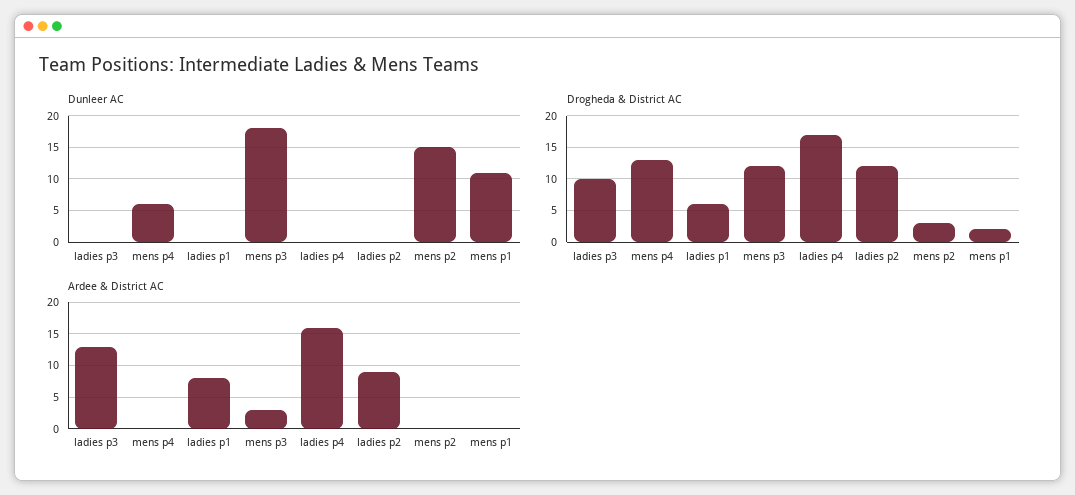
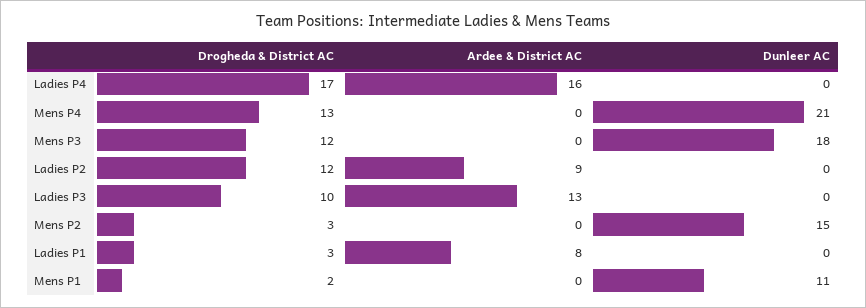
Dunleer AC, mens p4: 6 -> 21
Drogheda & District AC, ladies p1: 6 -> 3
Ardee & District AC, mens p3: 3 -> 0

